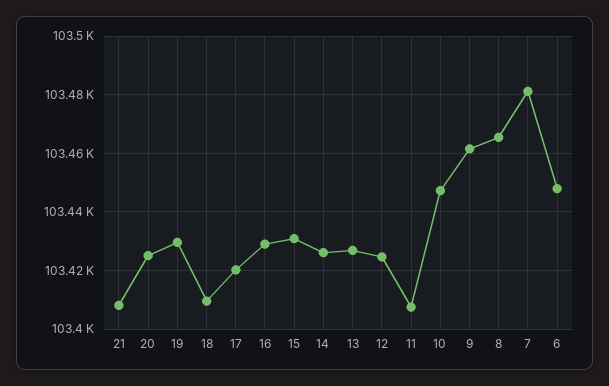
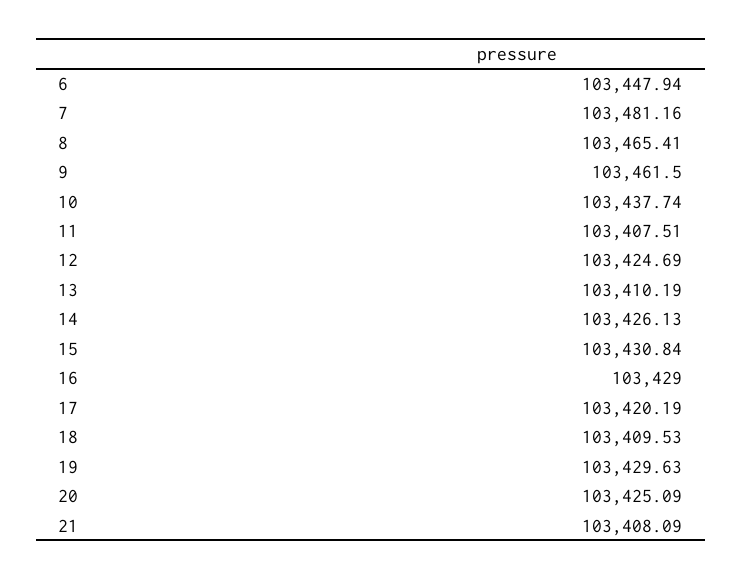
13: 103427.5 -> 103410.19
10: 103447.5 -> 103437.74

